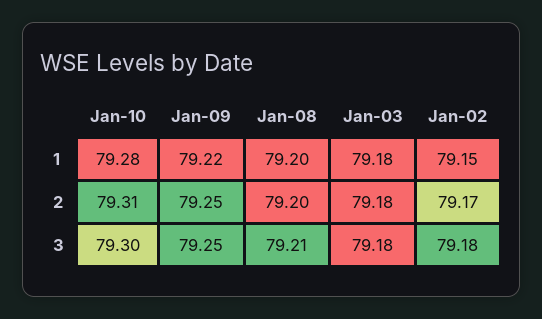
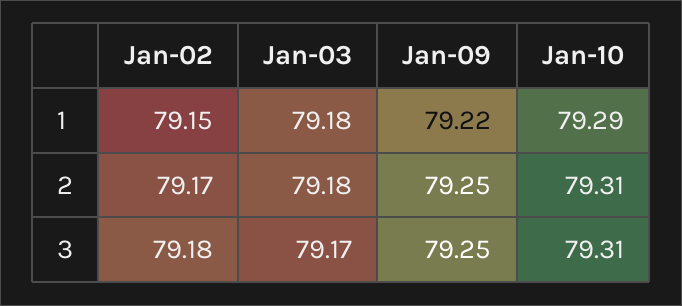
Jan-10, 1: 79.28 -> 79.29
Jan-08, 1: 79.2 -> none
Jan-08, 2: 79.2 -> none
Jan-10, 3: 79.3 -> 79.31
Jan-08, 3: 79.21 -> none
Jan-03, 3: 79.18 -> 79.17

